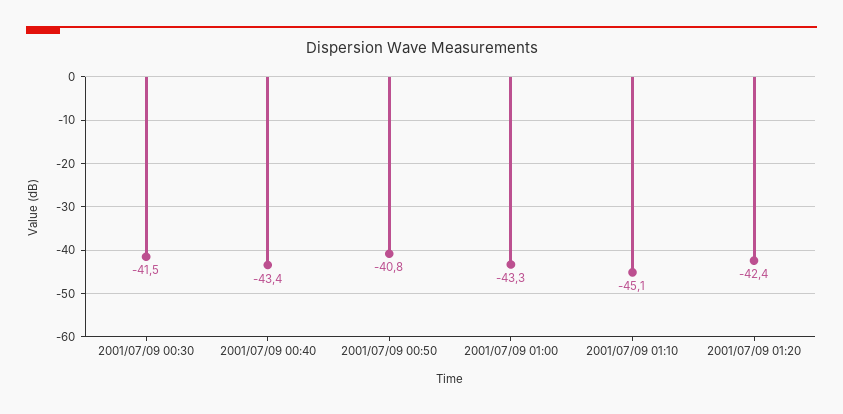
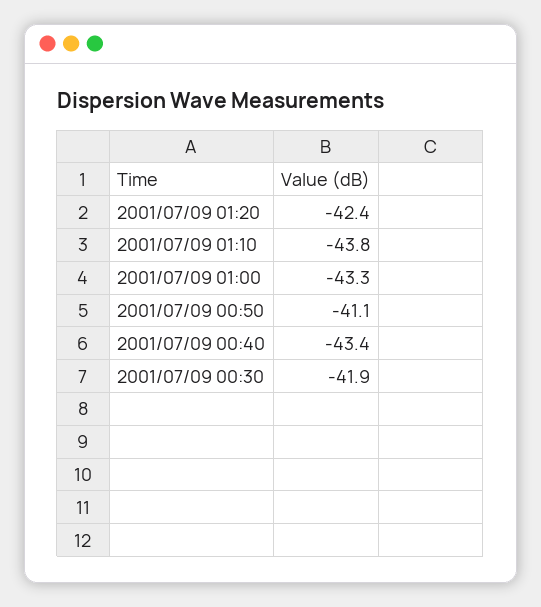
2001/07/09 00:30: -41.5 -> -41.9
2001/07/09 00:50: -40.8 -> -41.1
2001/07/09 01:10: -45.1 -> -43.8

